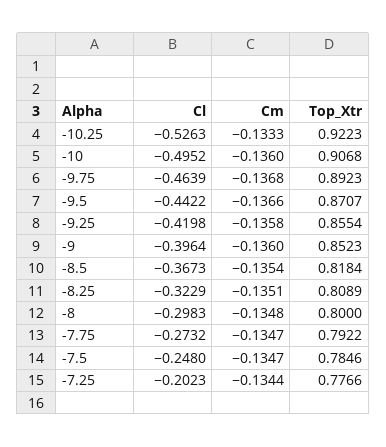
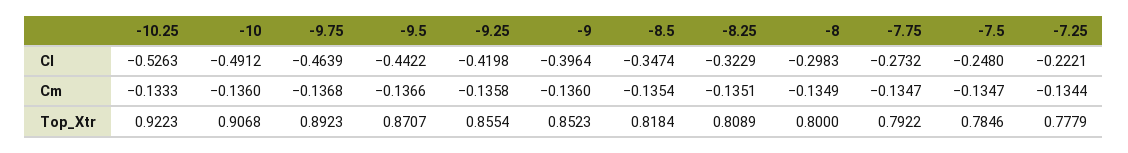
Cl, -10: -0.4952 -> -0.4912
Cl, -8.5: -0.3673 -> -0.3474
Cm, -8: -0.1348 -> -0.1349
Cl, -7.25: -0.2023 -> -0.2221
Top_Xtr, -7.25: 0.7766 -> 0.7779

